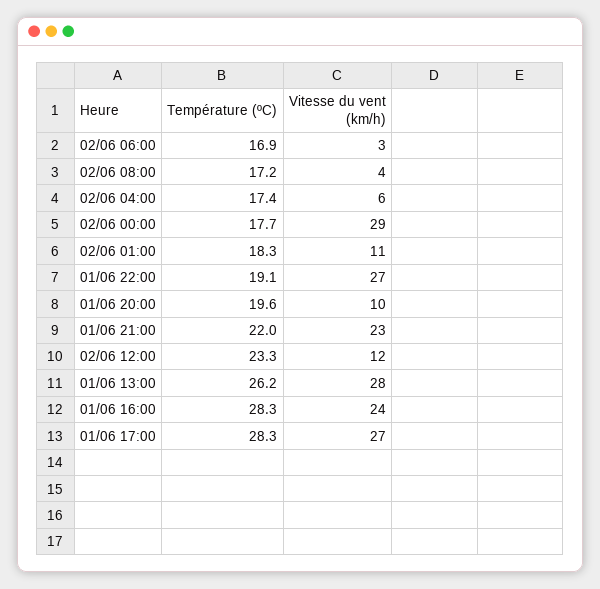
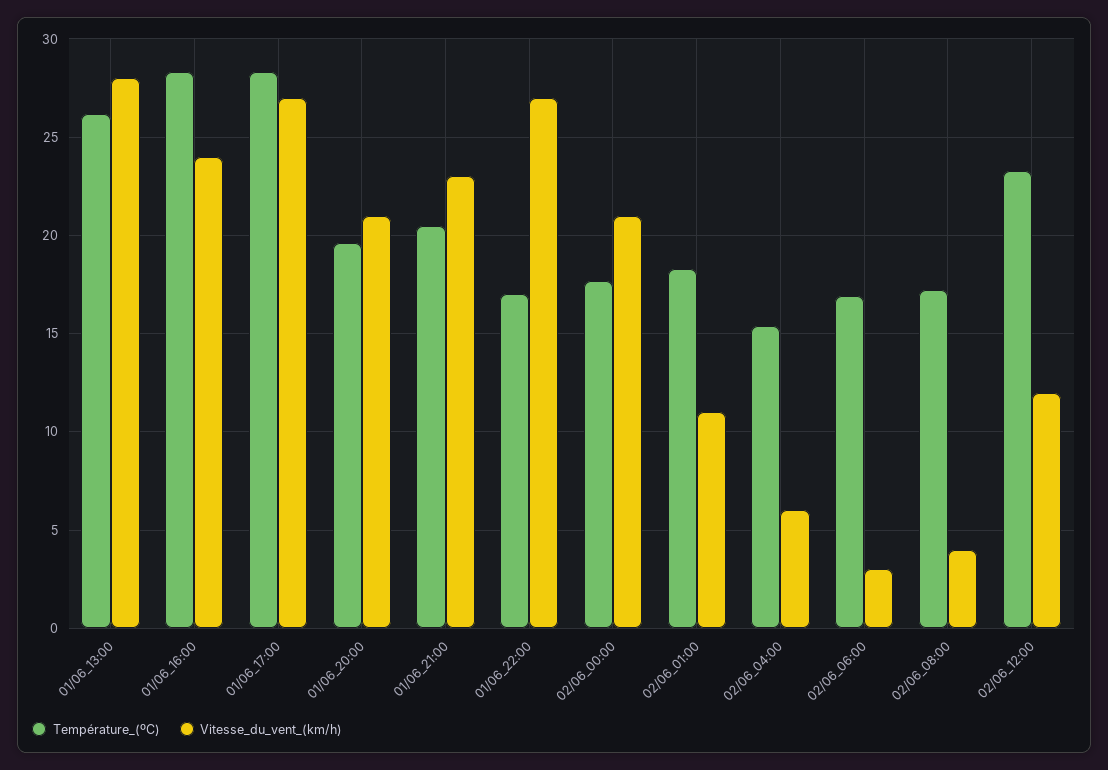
Température (ºC), 02/06 04:00: 17.4 -> 15.5
Vitesse du vent (km/h), 02/06 00:00: 29 -> 21
Température (ºC), 01/06 22:00: 19.1 -> 17
Vitesse du vent (km/h), 01/06 20:00: 10 -> 21
Température (ºC), 01/06 21:00: 22 -> 20.5

